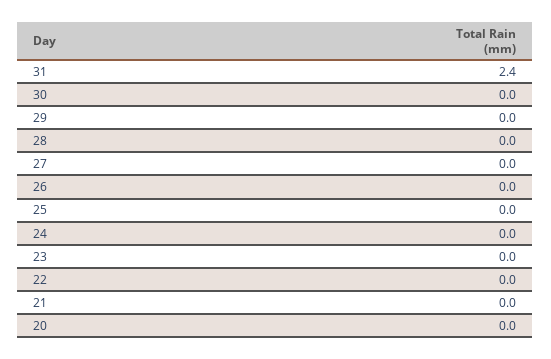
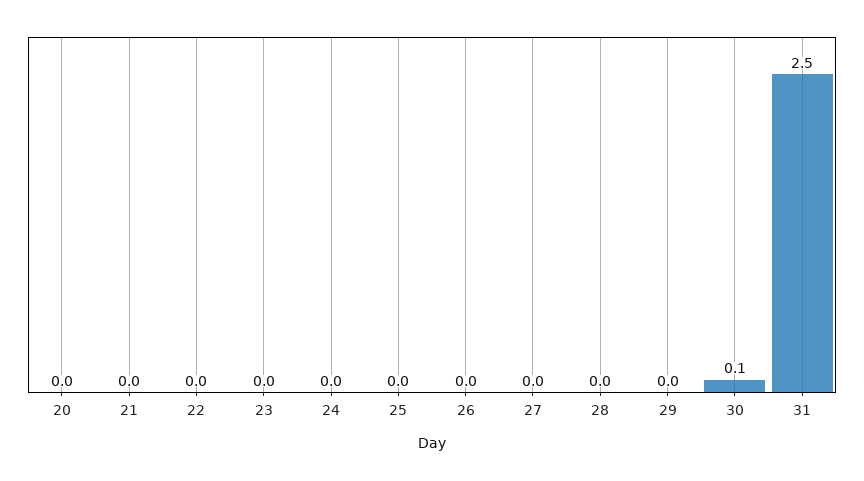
31: 2.4 -> 2.5
30: 0 -> 0.1

